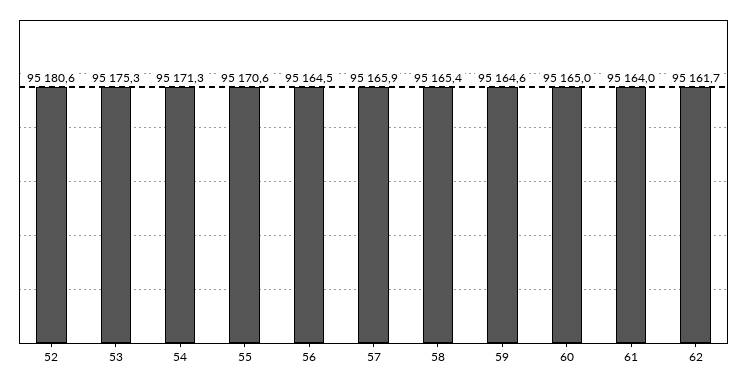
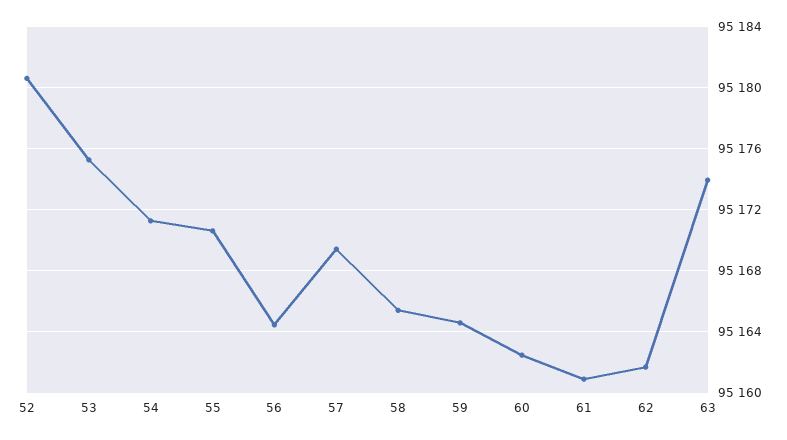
57: 95165.9 -> 95169.5
60: 95165 -> 95162.5
61: 95164 -> 95161
63: none -> 95174

